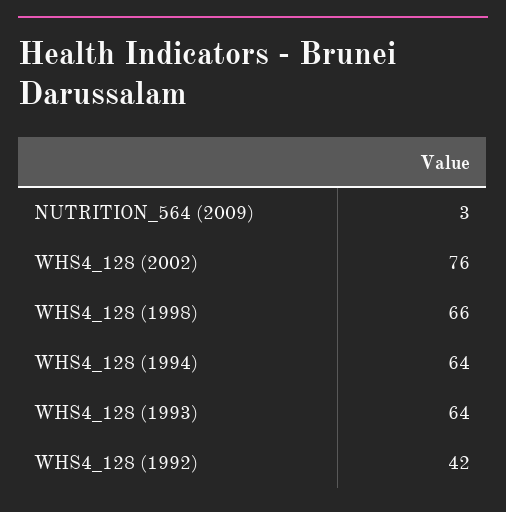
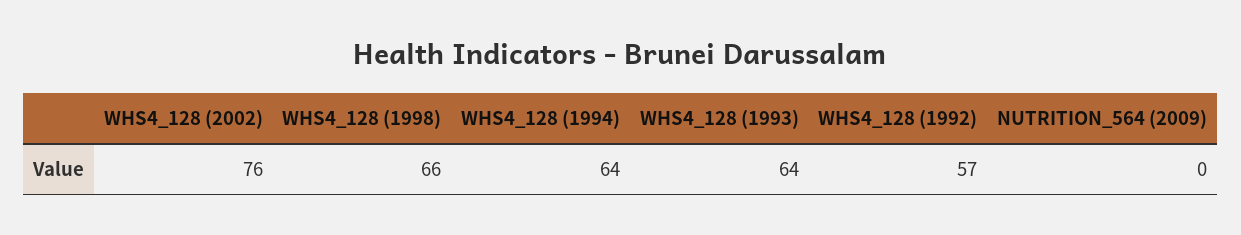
NUTRITION_564 (2009): 3 -> 0
WHS4_128 (1992): 42 -> 57

